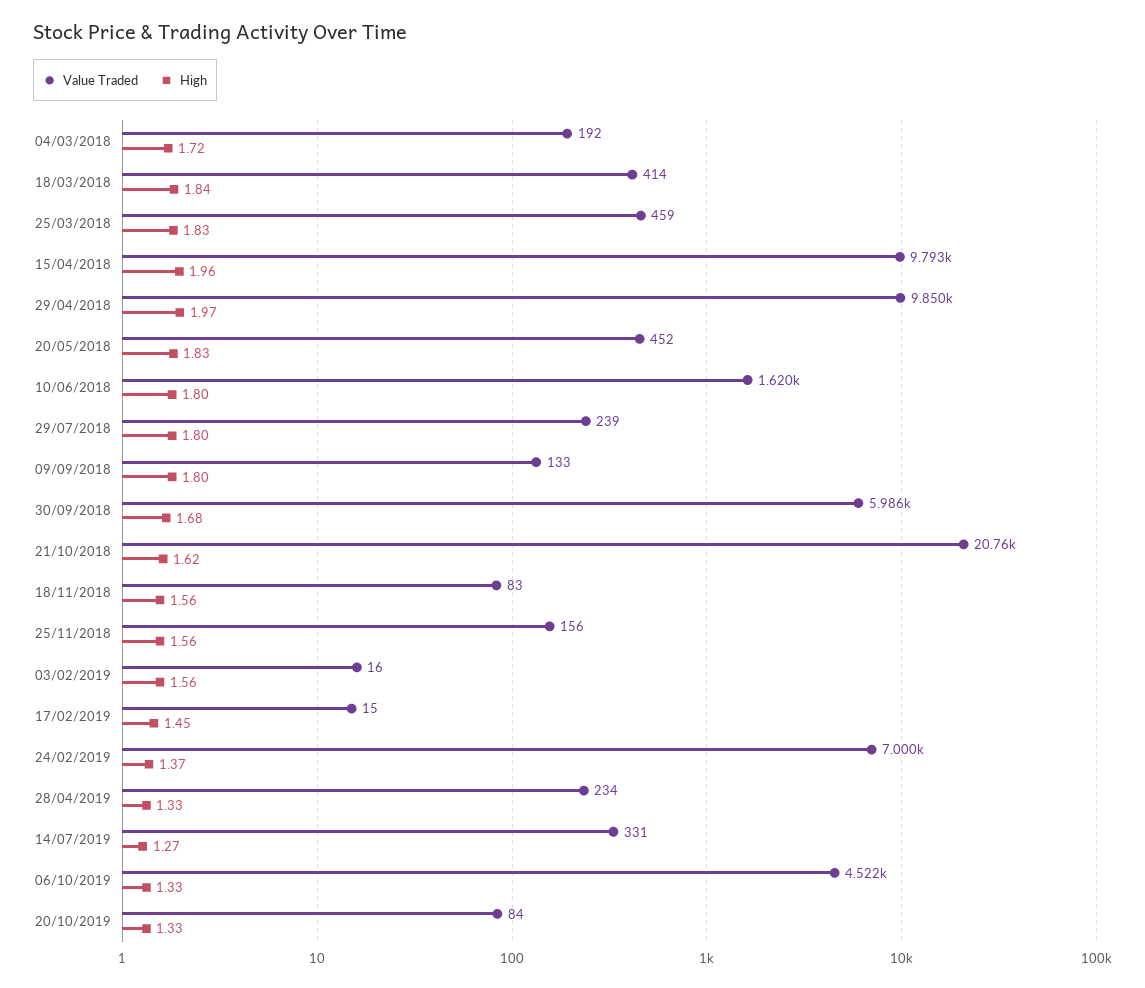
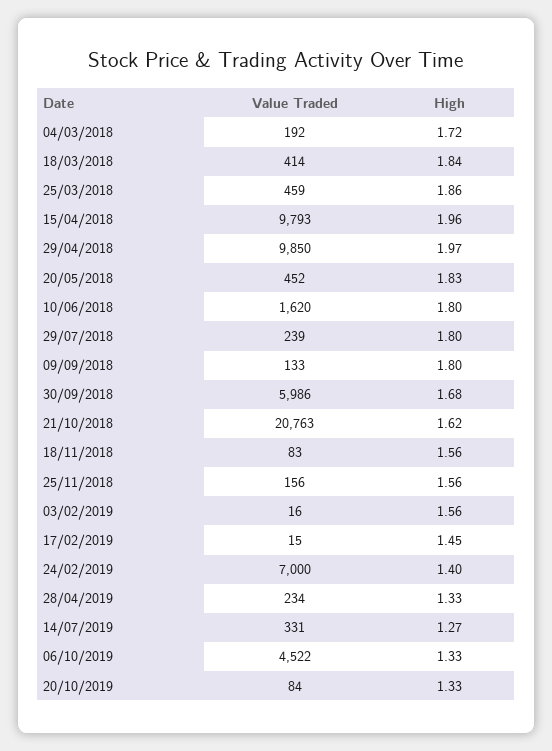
High, 25/03/2018: 1.83 -> 1.86
High, 24/02/2019: 1.37 -> 1.4

